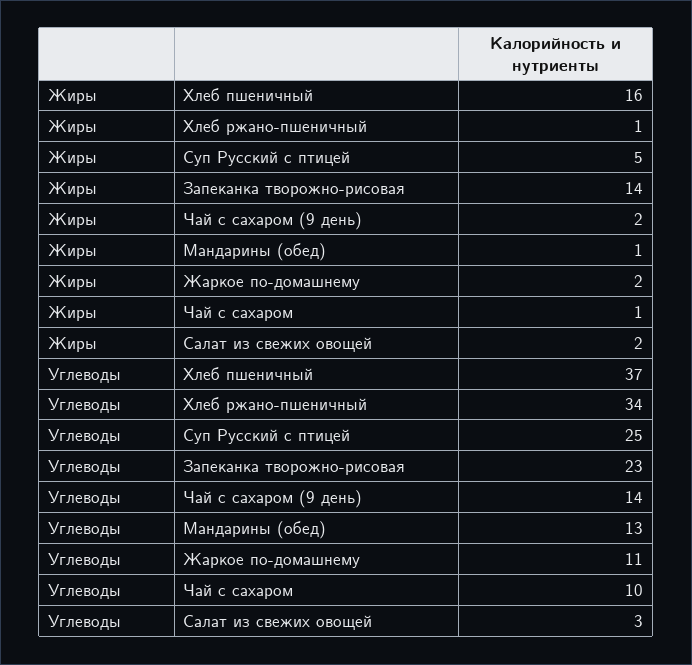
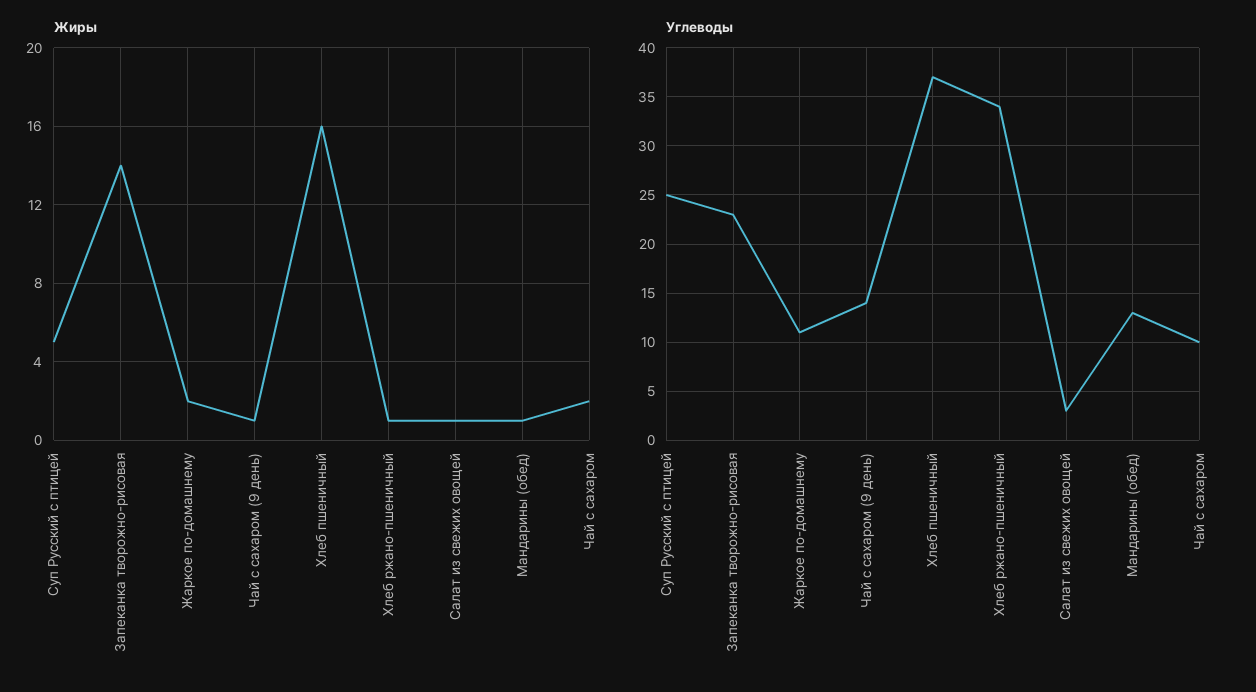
Жиры, Чай с сахаром (9 день): 2 -> 1
Жиры, Чай с сахаром: 1 -> 2
Жиры, Салат из свежих овощей: 2 -> 1

